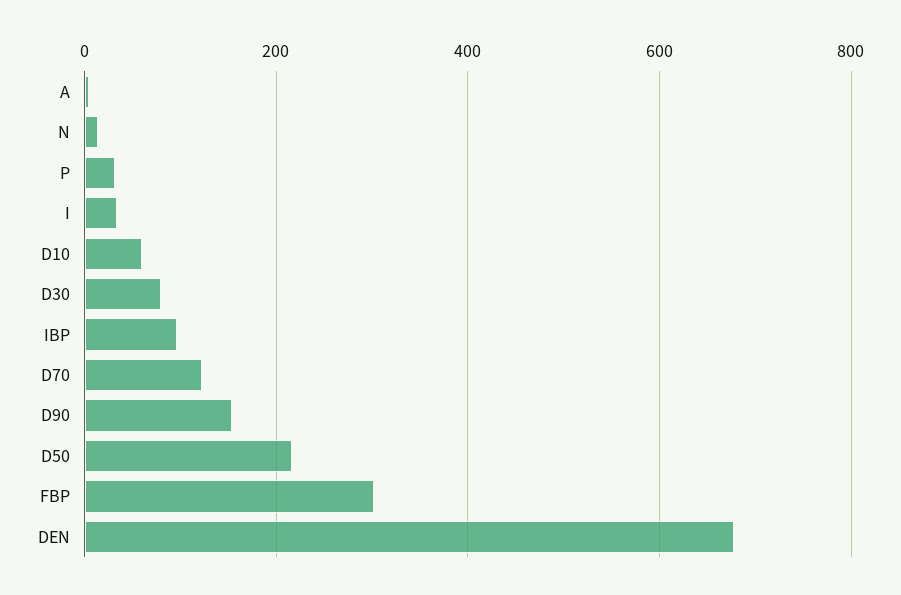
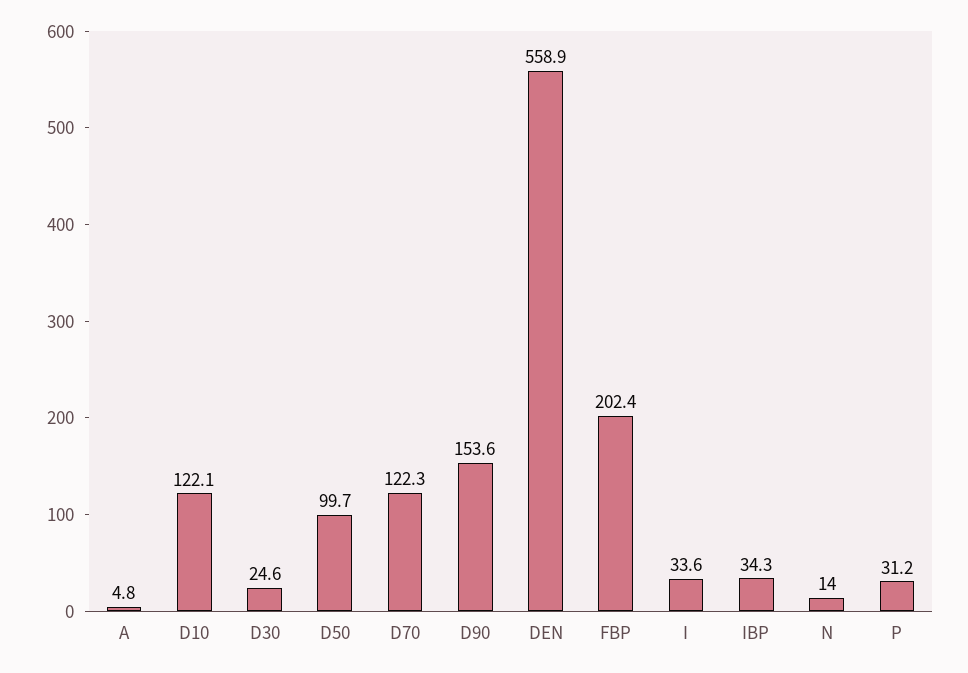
D10: 60 -> 122.1
D30: 80 -> 24.6
IBP: 100 -> 34.3
D50: 220 -> 99.7
FBP: 300 -> 202.4
DEN: 680 -> 558.9

